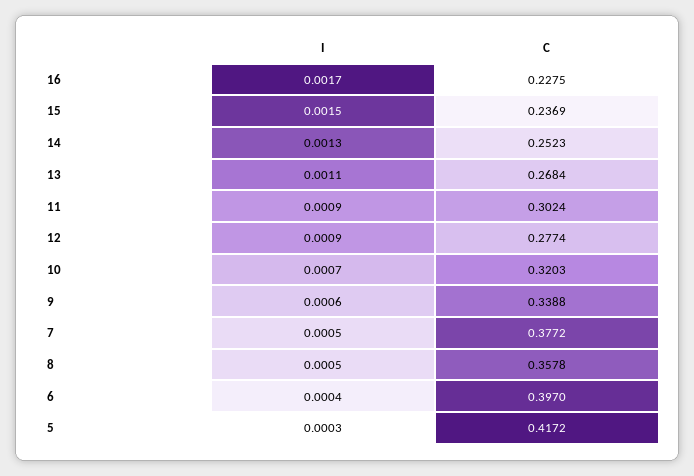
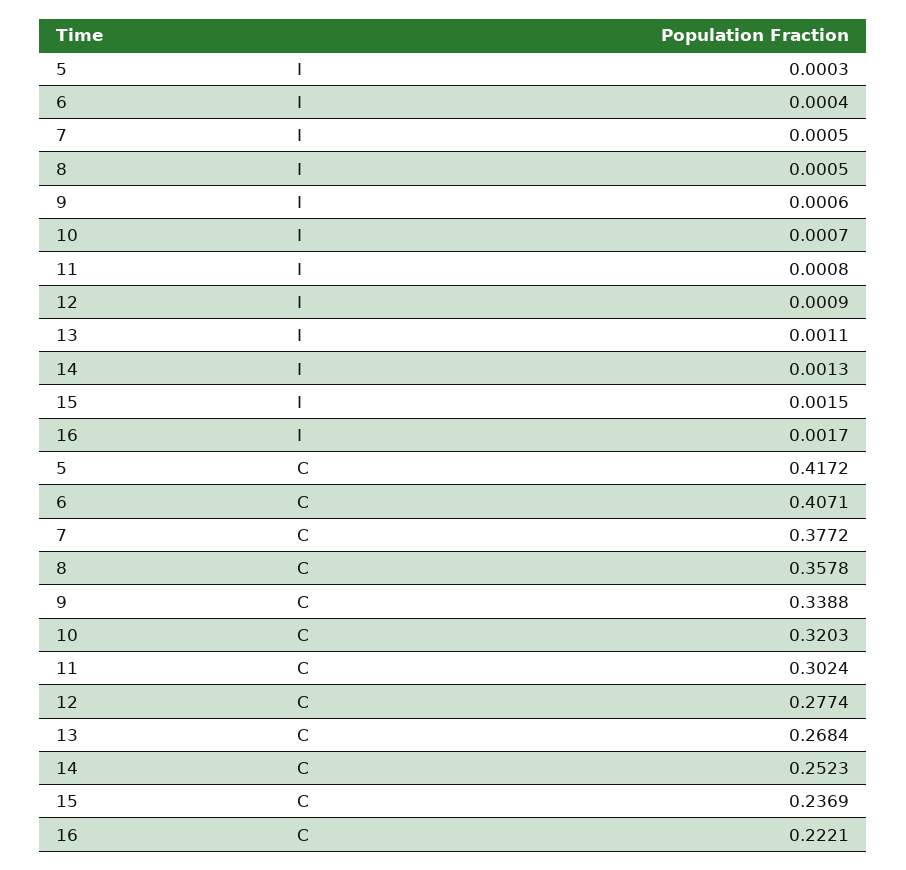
C, 16: 0.2275 -> 0.2221
I, 11: 0.0009 -> 0.0008
C, 6: 0.397 -> 0.4071

